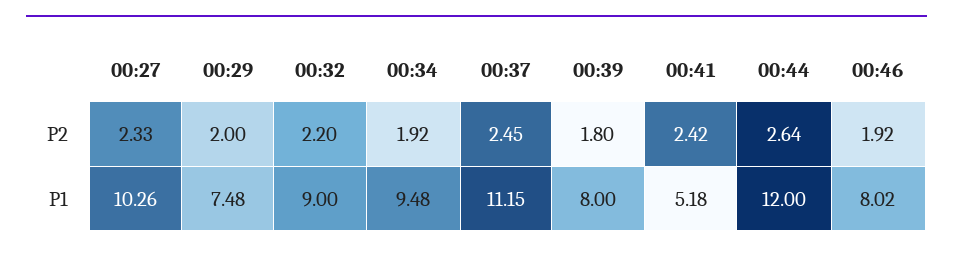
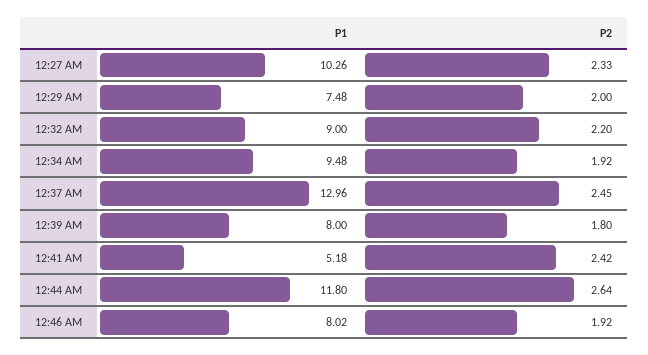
00:37, P1: 11.15 -> 12.96
00:44, P1: 12 -> 11.8

